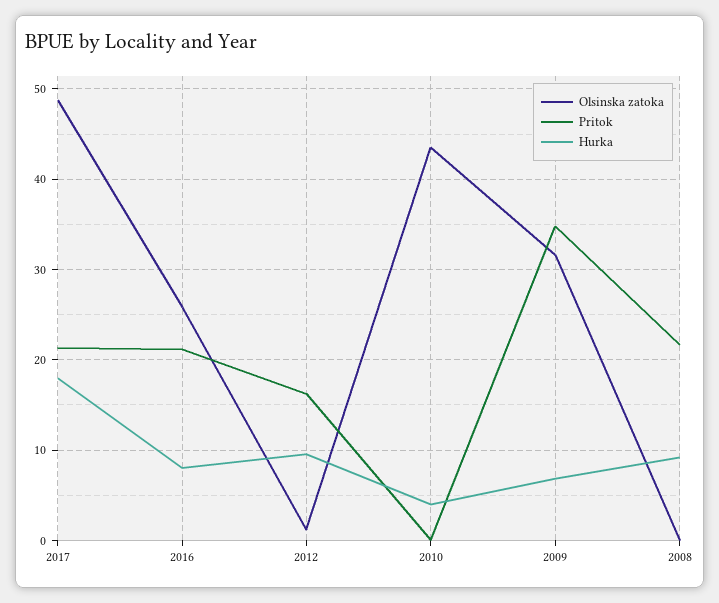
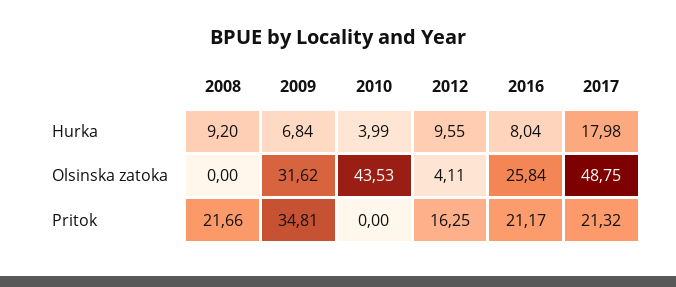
Olsinska zatoka, 2012: 1 -> 4.11

